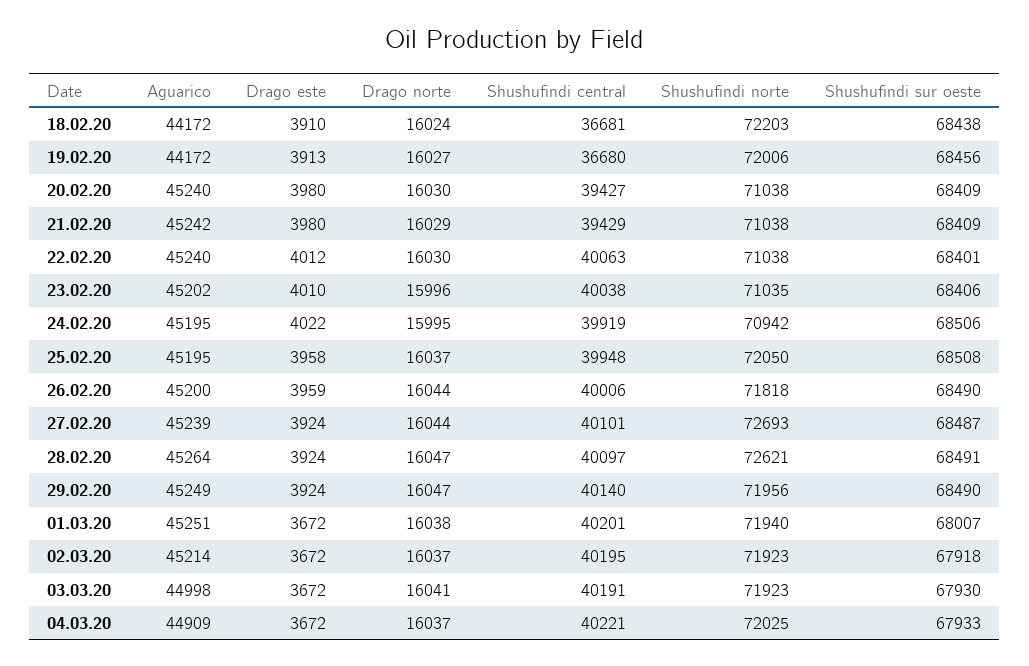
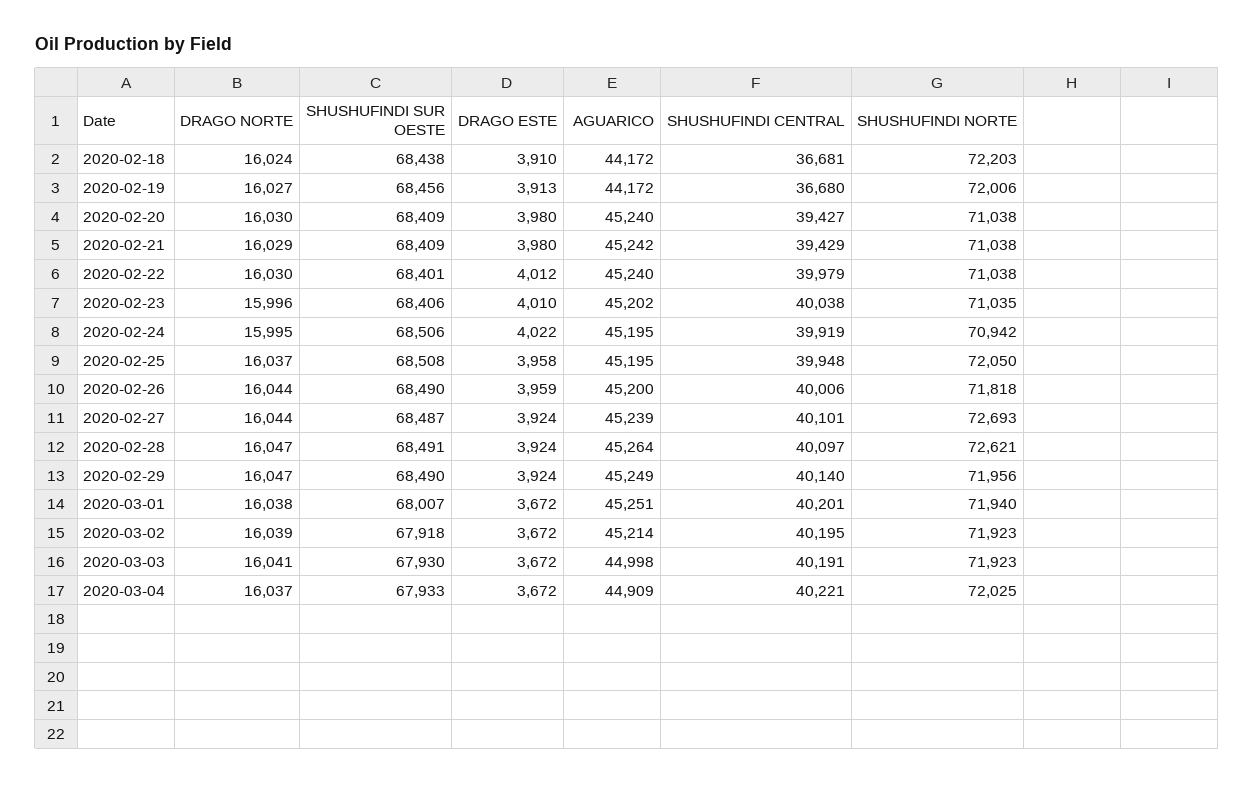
Shushufindi central, 22.02.20: 40063 -> 39979
Drago norte, 02.03.20: 16037 -> 16039

